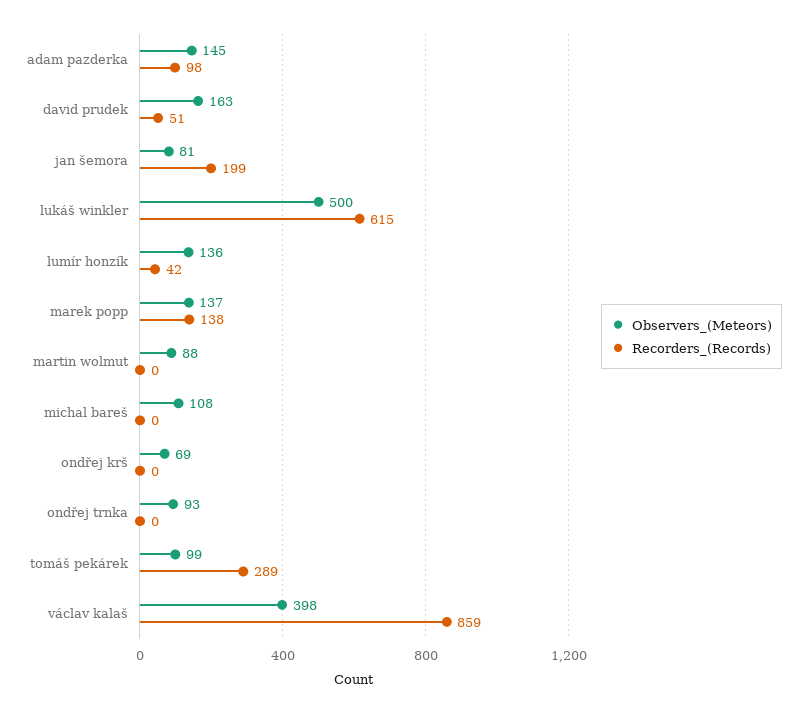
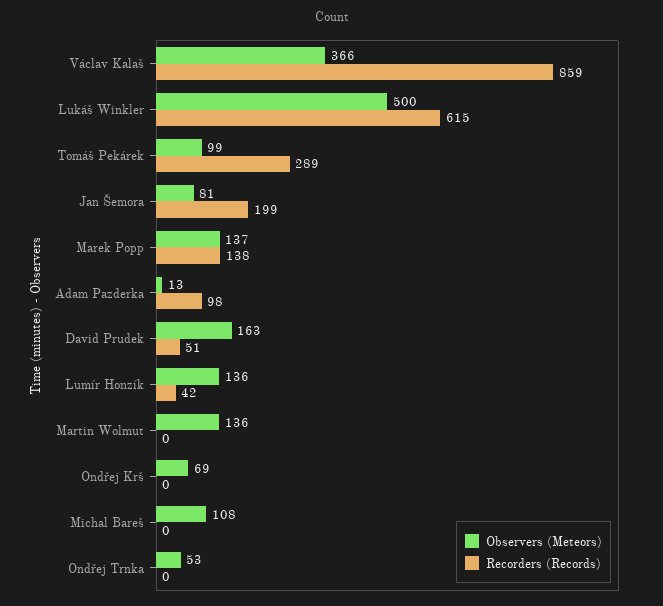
Observers_(Meteors), adam pazderka: 145 -> 13
Observers_(Meteors), martin wolmut: 88 -> 136
Observers_(Meteors), ondřej trnka: 93 -> 53
Observers_(Meteors), václav kalaš: 398 -> 366

